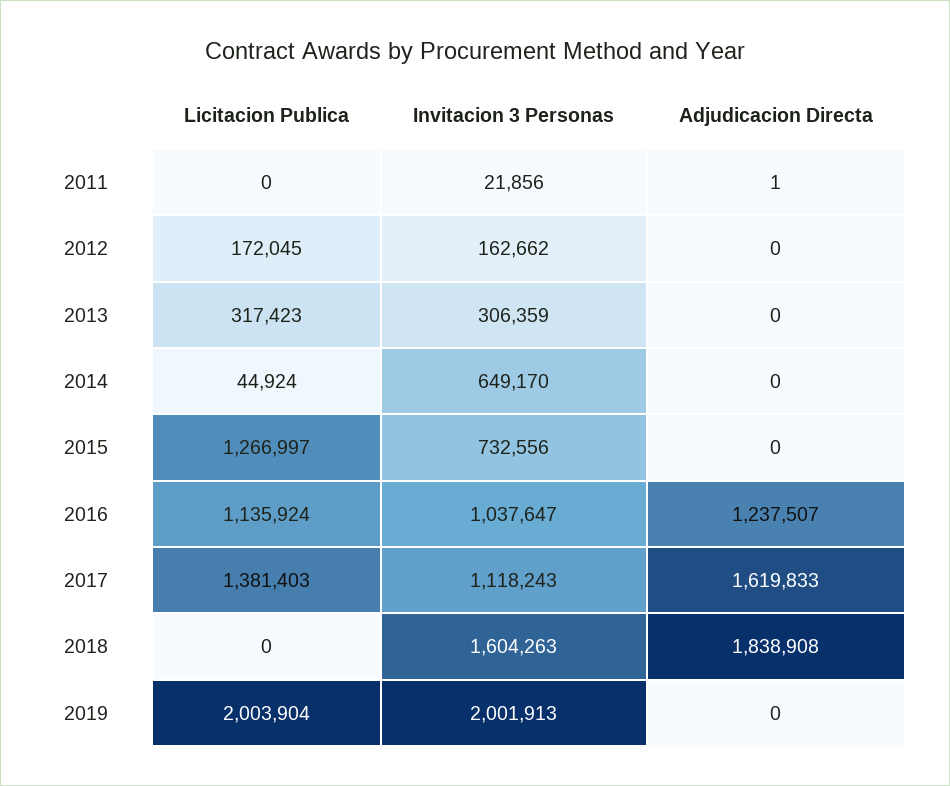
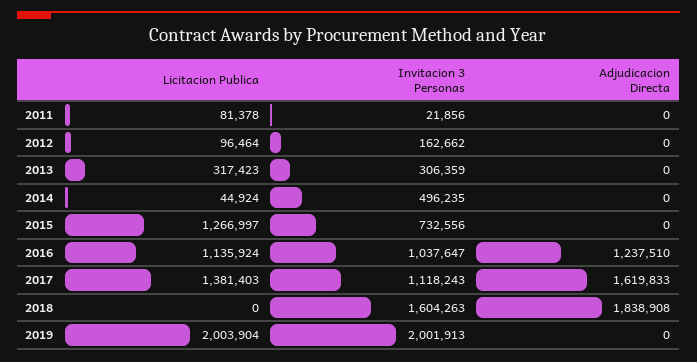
Licitacion Publica, 2011: 0 -> 81378
Adjudicacion Directa, 2011: 1 -> 0
Licitacion Publica, 2012: 172045 -> 96464
Invitacion 3 Personas, 2014: 649170 -> 496235
Adjudicacion Directa, 2016: 1237507 -> 1237510

